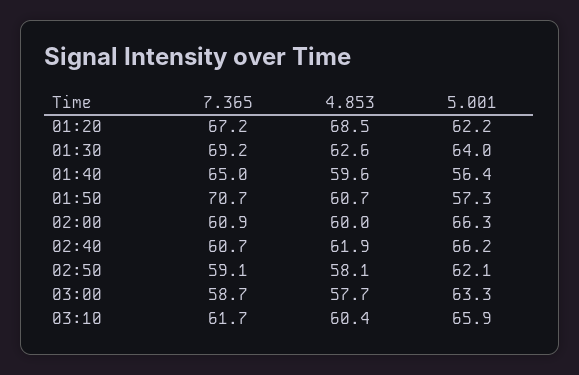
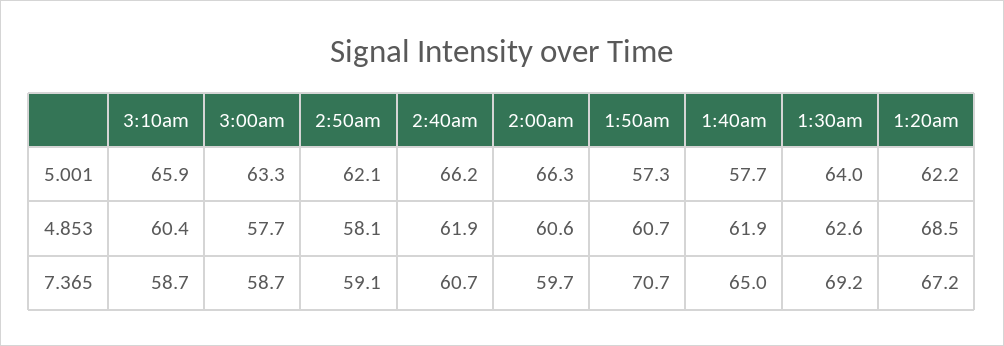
4.853, 01:40: 59.6 -> 61.9
5.001, 01:40: 56.4 -> 57.7
7.365, 02:00: 60.9 -> 59.7
4.853, 02:00: 60 -> 60.6
7.365, 03:10: 61.7 -> 58.7

